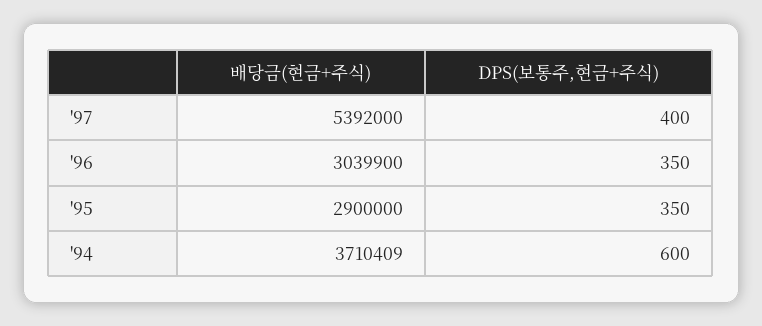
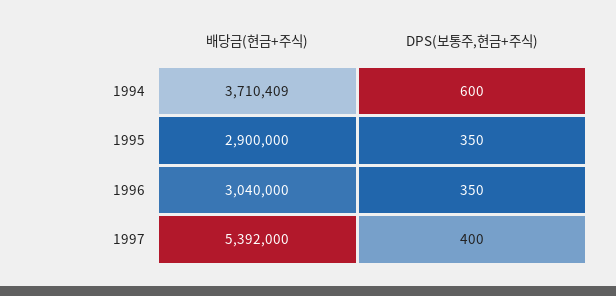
배당금(현금+주식), '96: 3039900 -> 3040000

